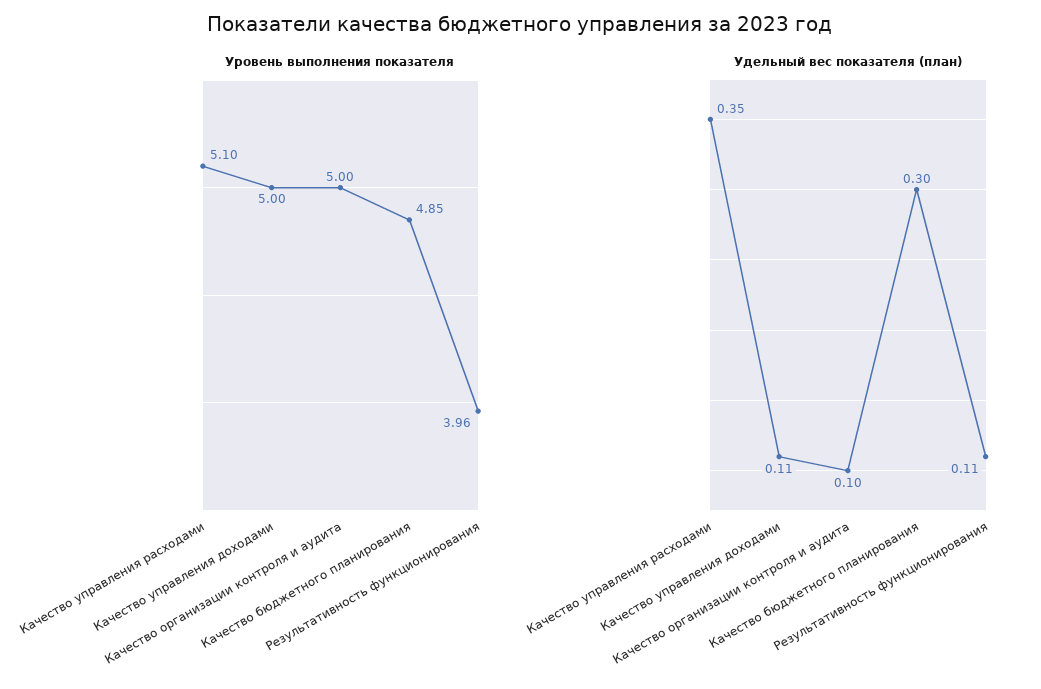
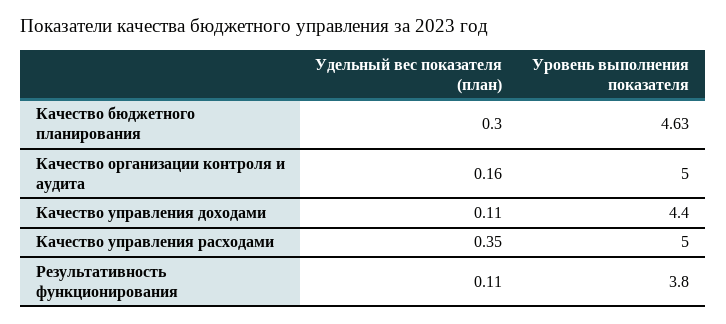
Уровень выполнения показателя, Качество управления расходами: 5.1 -> 5
Уровень выполнения показателя, Качество управления доходами: 5 -> 4.4
Уровень выполнения показателя, Качество бюджетного планирования: 4.85 -> 4.63
Уровень выполнения показателя, Результативность функционирования: 3.96 -> 3.8
Удельный вес показателя (план), Качество организации контроля и аудита: 0.1 -> 0.16

